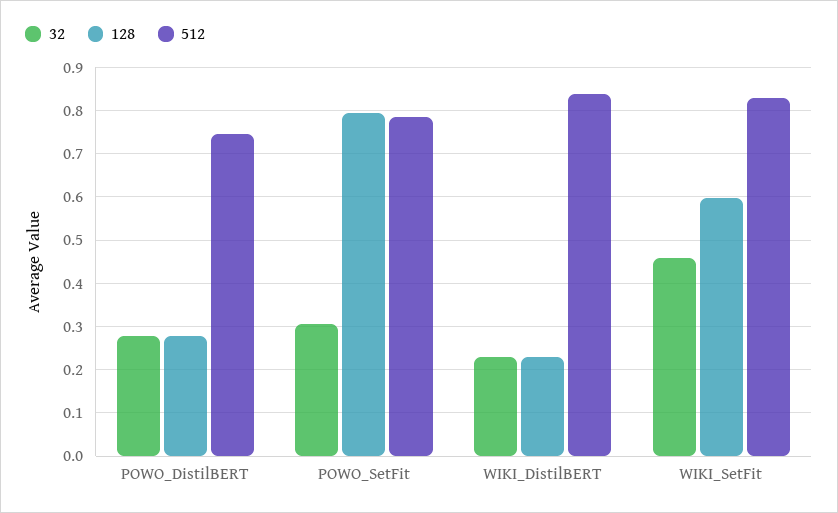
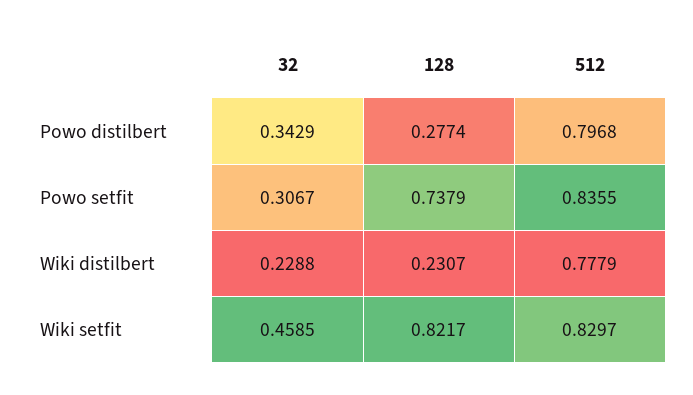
32, POWO_DistilBERT: 0.28 -> 0.3429
512, POWO_DistilBERT: 0.74 -> 0.7968
128, POWO_SetFit: 0.8 -> 0.7379
512, POWO_SetFit: 0.78 -> 0.8355
512, WIKI_DistilBERT: 0.84 -> 0.7779
128, WIKI_SetFit: 0.6 -> 0.8217

